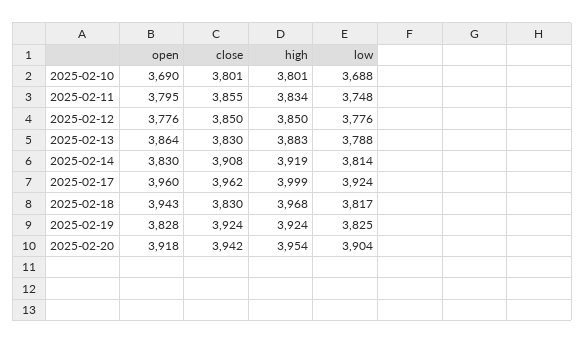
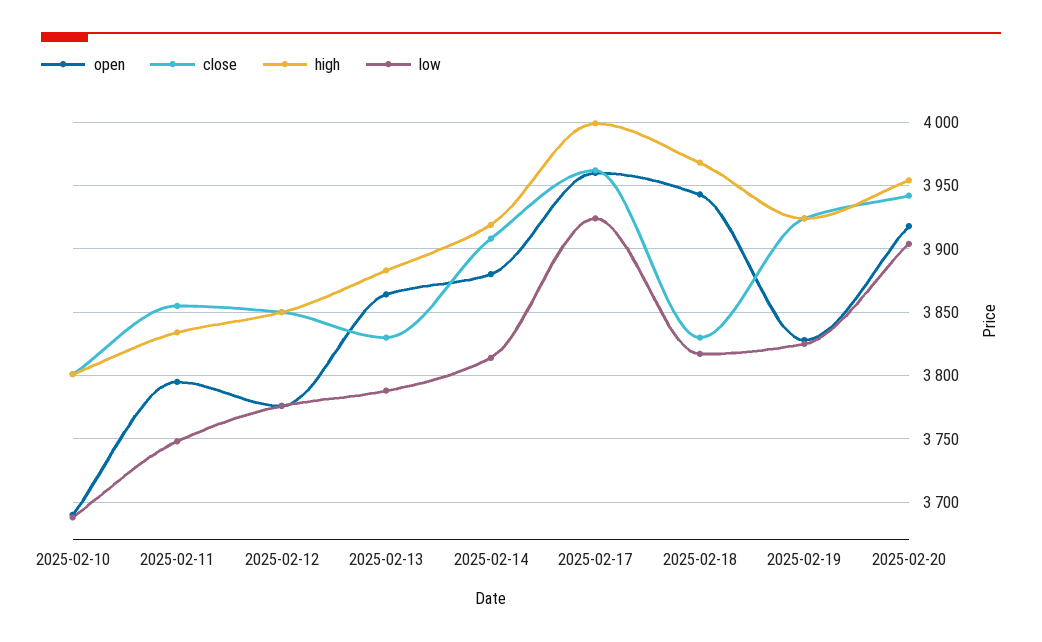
open, 2025-02-14: 3830 -> 3880

